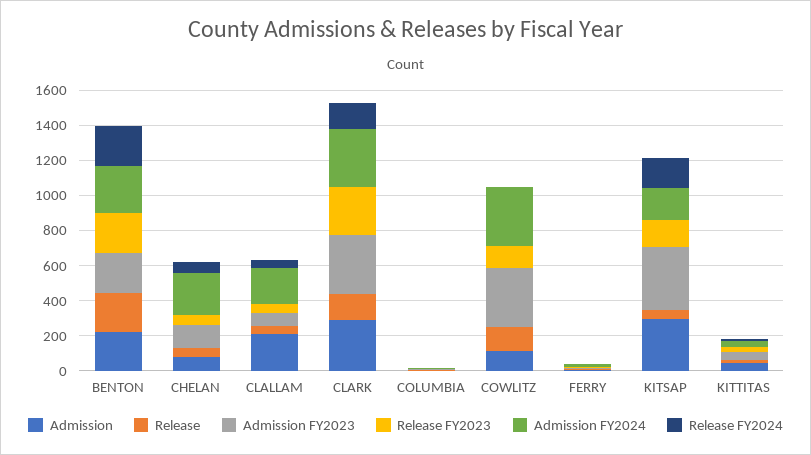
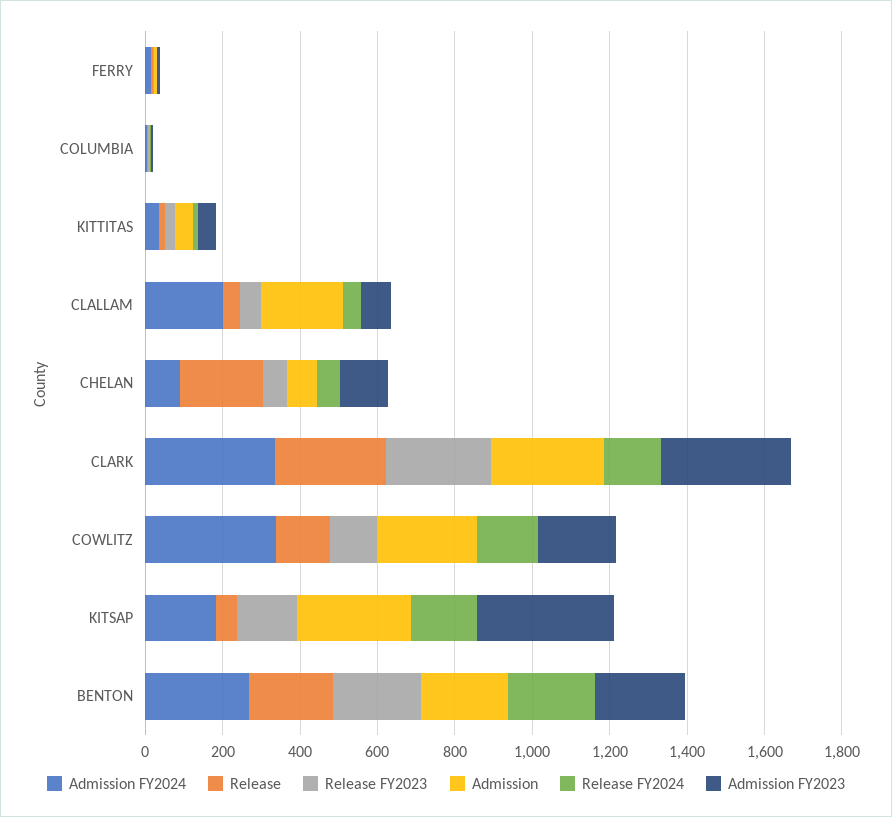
Release, CHELAN: 50 -> 200
Admission FY2024, CHELAN: 250 -> 100
Release, CLARK: 150 -> 300
Admission, COWLITZ: 100 -> 250
Admission FY2023, COWLITZ: 350 -> 200
Release FY2024, COWLITZ: 0 -> 150

